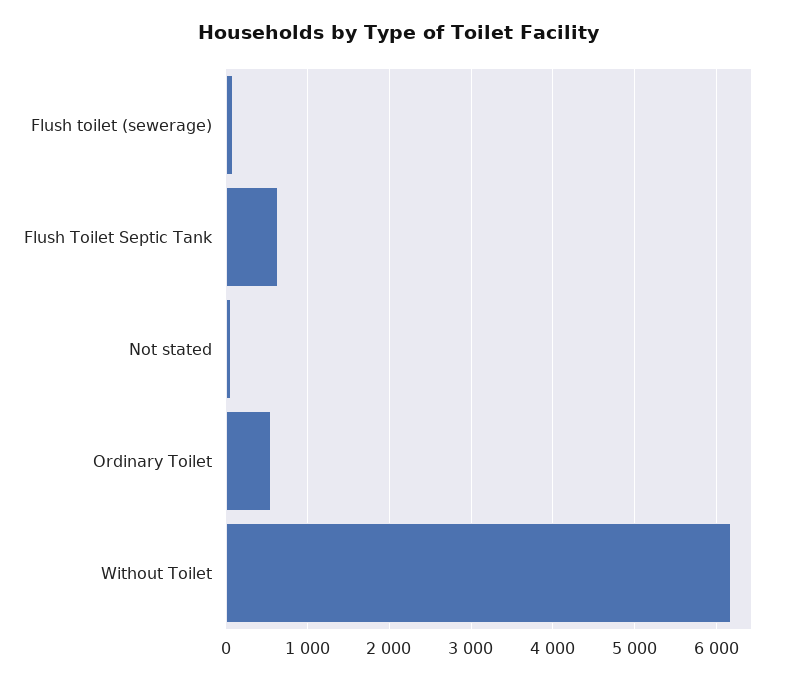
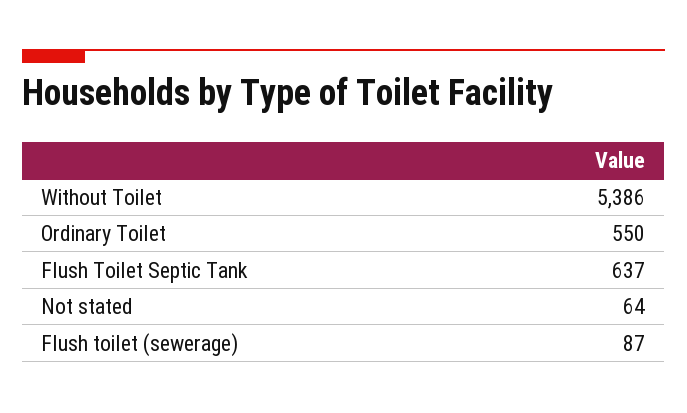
Without Toilet: 6200 -> 5386

